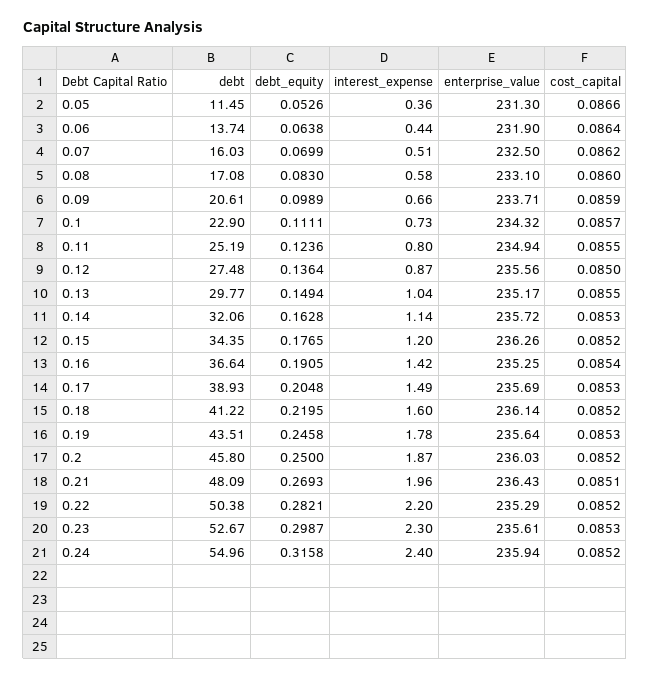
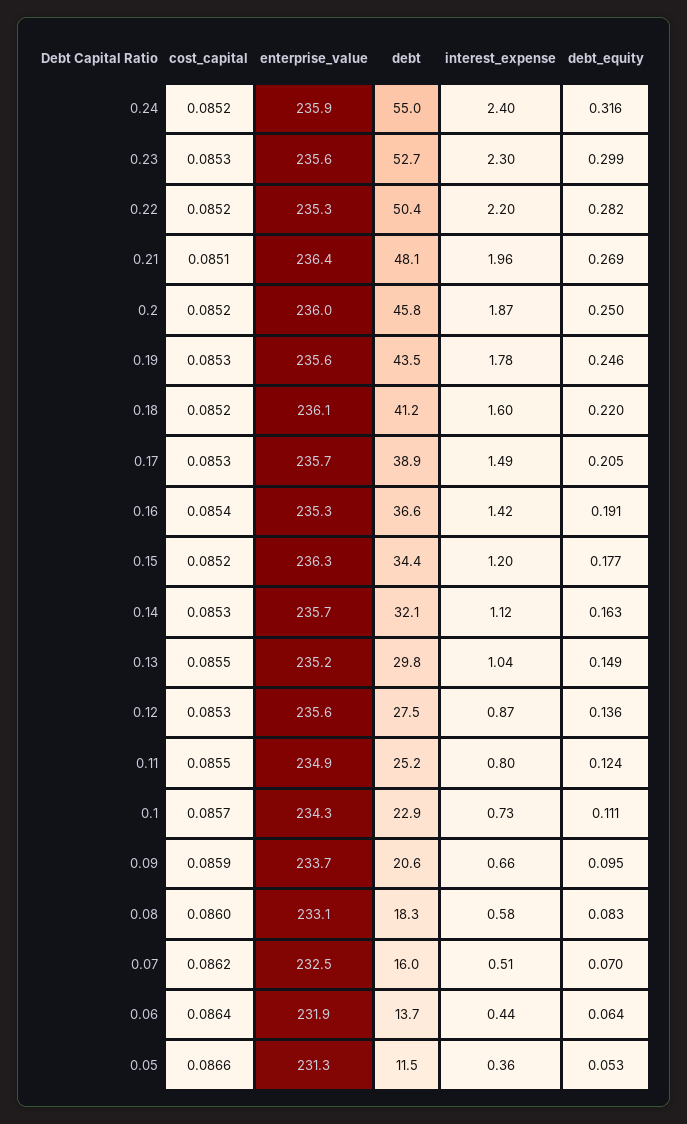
debt, 0.08: 17.08 -> 18.3
debt_equity, 0.09: 0.0989 -> 0.095
cost_capital, 0.12: 0.085 -> 0.0853
interest_expense, 0.14: 1.14 -> 1.12

